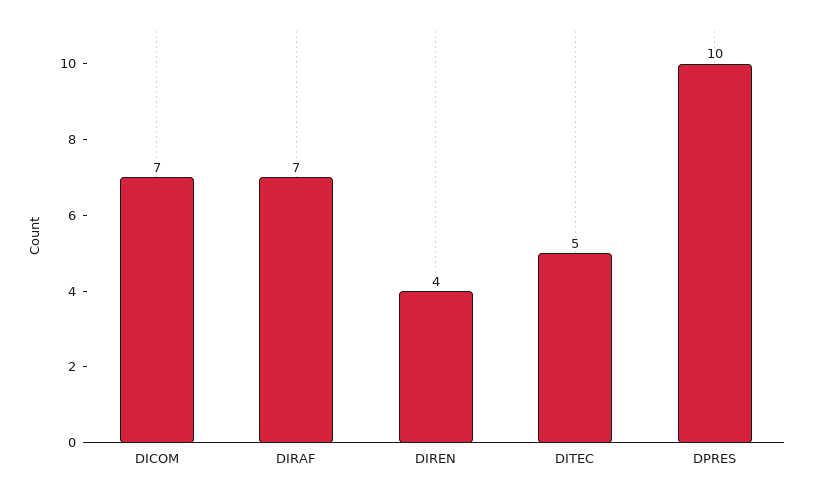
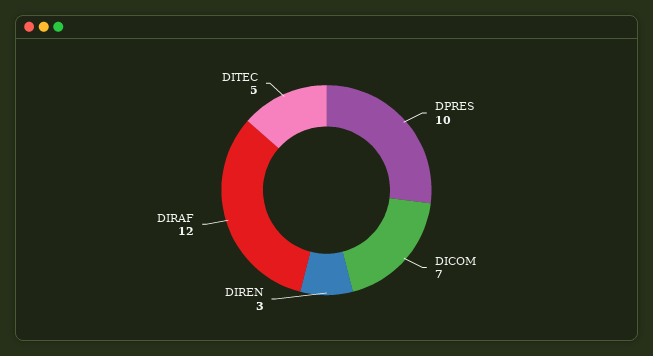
DIRAF: 7 -> 12
DIREN: 4 -> 3

